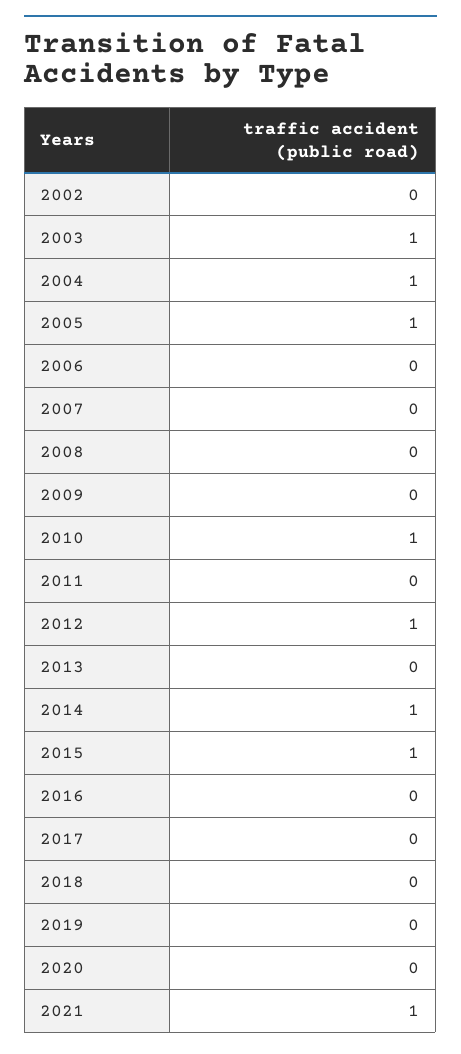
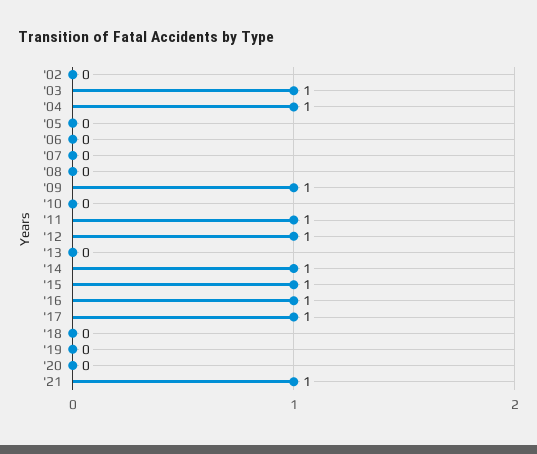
2005: 1 -> 0
2009: 0 -> 1
2010: 1 -> 0
2011: 0 -> 1
2016: 0 -> 1
2017: 0 -> 1

